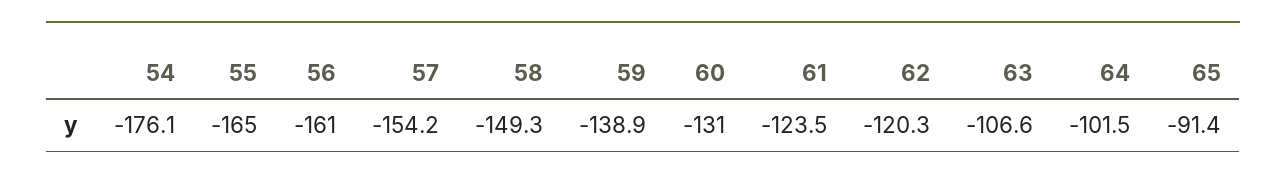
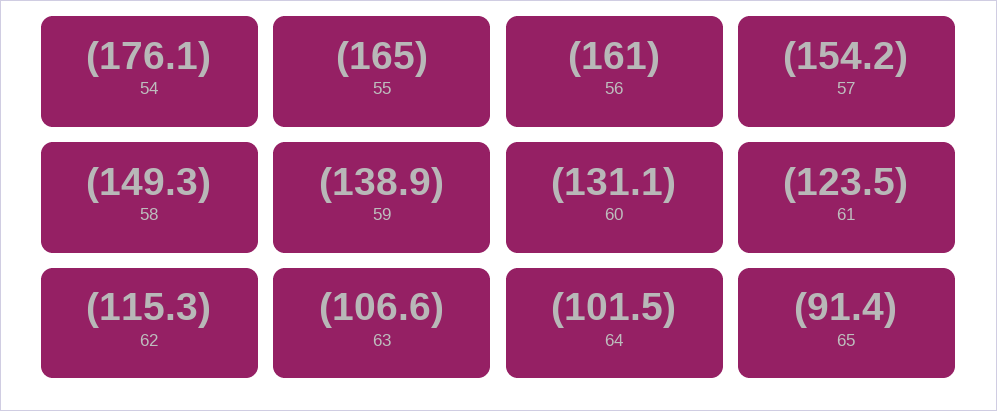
60: -131 -> -131.1
62: -120.3 -> -115.3

